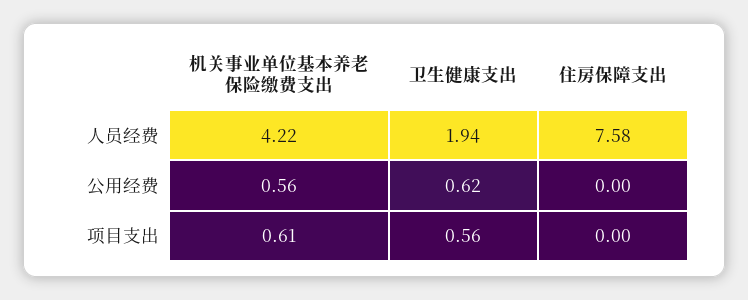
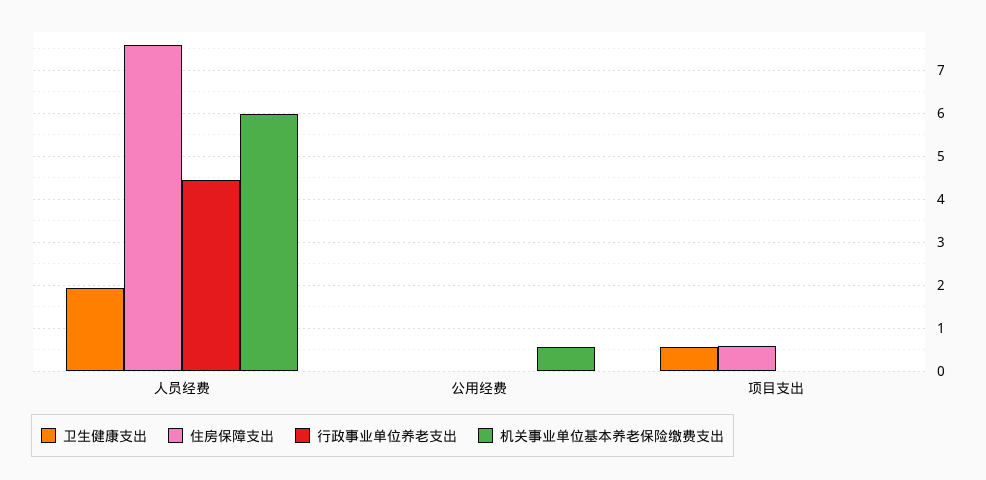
机关事业单位基本养老保险缴费支出, 人员经费: 4.22 -> 6
卫生健康支出, 公用经费: 0.62 -> 0
机关事业单位基本养老保险缴费支出, 项目支出: 0.61 -> 0
住房保障支出, 项目支出: 0 -> 0.6
行政事业单位养老支出, 人员经费: none -> 4.4
行政事业单位养老支出, 公用经费: none -> 0
行政事业单位养老支出, 项目支出: none -> 0

